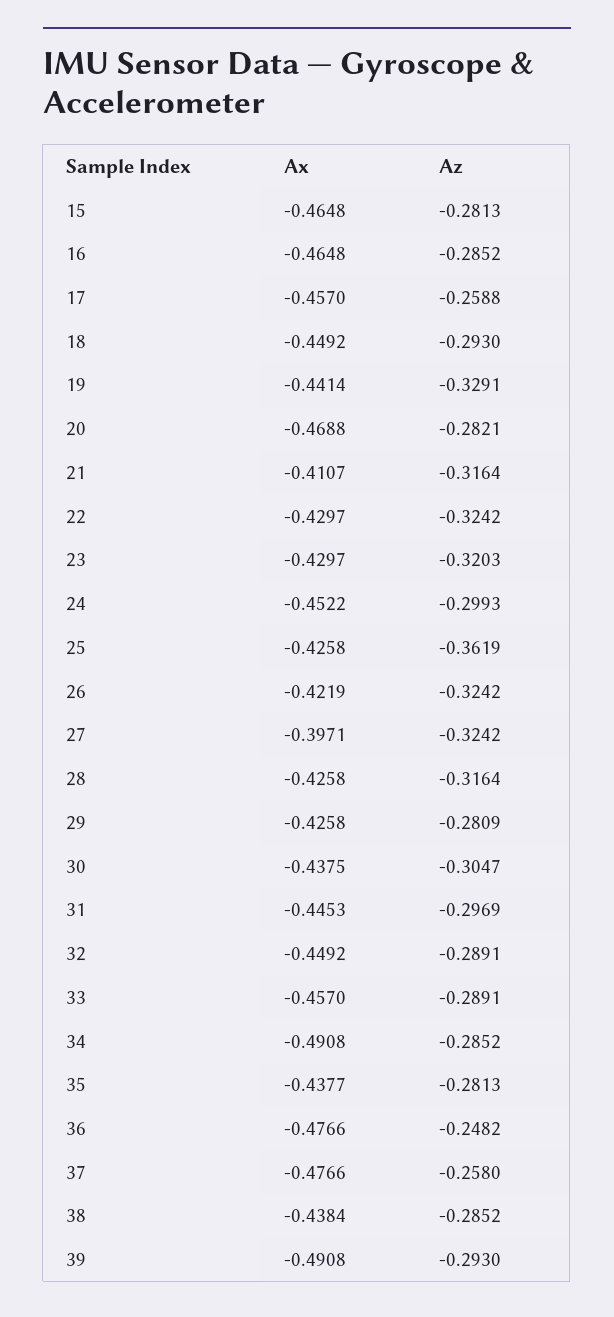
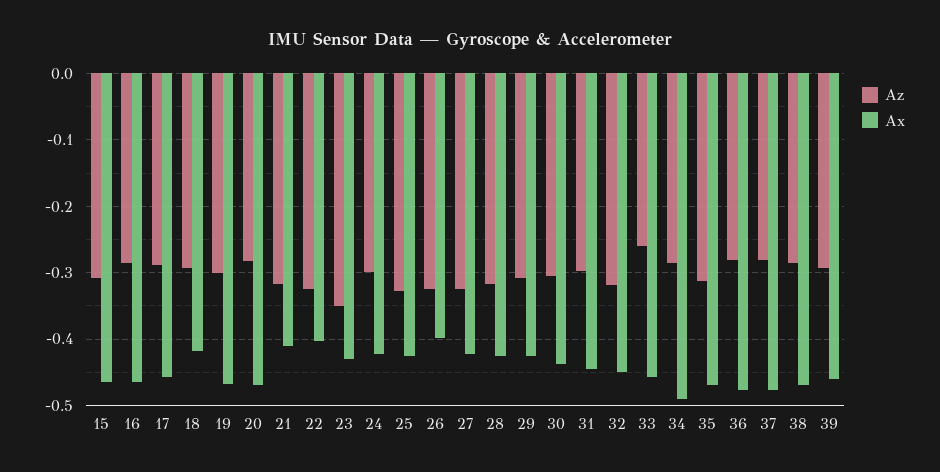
Az, 15: -0.2813 -> -0.31
Az, 17: -0.2588 -> -0.29
Ax, 18: -0.4492 -> -0.42
Ax, 19: -0.4414 -> -0.47
Az, 19: -0.3291 -> -0.3
Ax, 22: -0.4297 -> -0.4
Az, 23: -0.3203 -> -0.35
Ax, 24: -0.4522 -> -0.42
Az, 25: -0.3619 -> -0.33
Ax, 26: -0.4219 -> -0.4
Ax, 27: -0.3971 -> -0.42
Az, 29: -0.2809 -> -0.31
Az, 32: -0.2891 -> -0.32
Az, 33: -0.2891 -> -0.26
Ax, 35: -0.4377 -> -0.47
Az, 35: -0.2813 -> -0.31
Az, 36: -0.2482 -> -0.28
Az, 37: -0.258 -> -0.28
Ax, 38: -0.4384 -> -0.47
Ax, 39: -0.4908 -> -0.46

